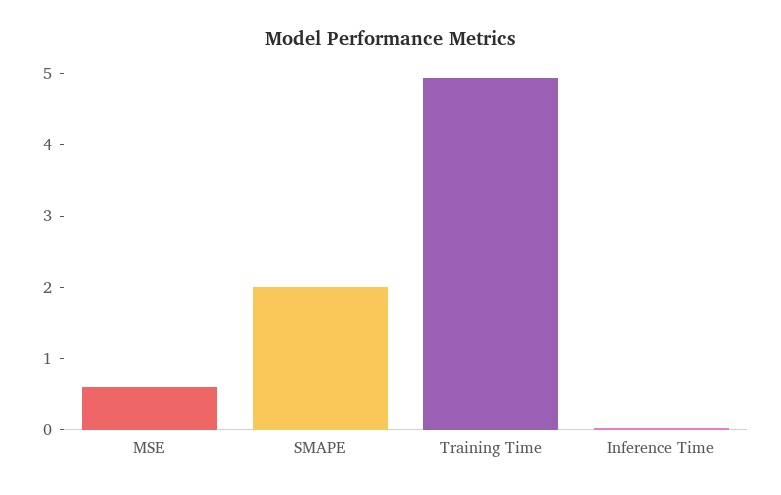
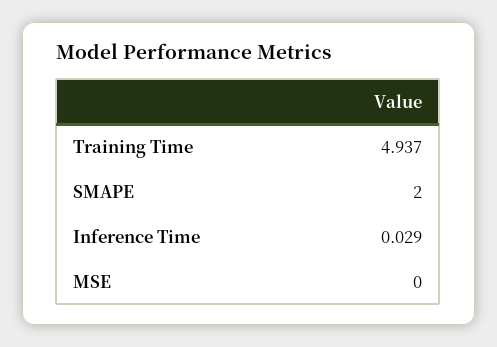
MSE: 0.6 -> 0

